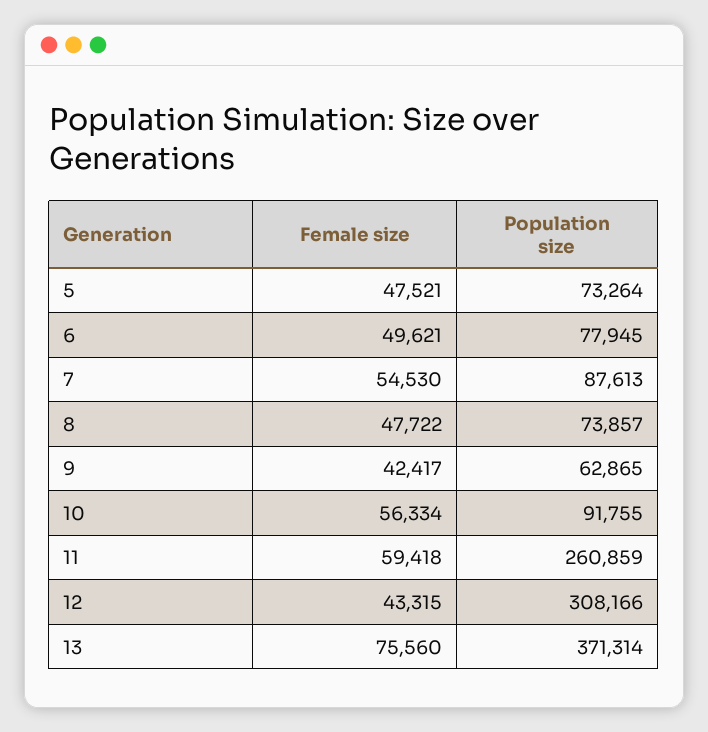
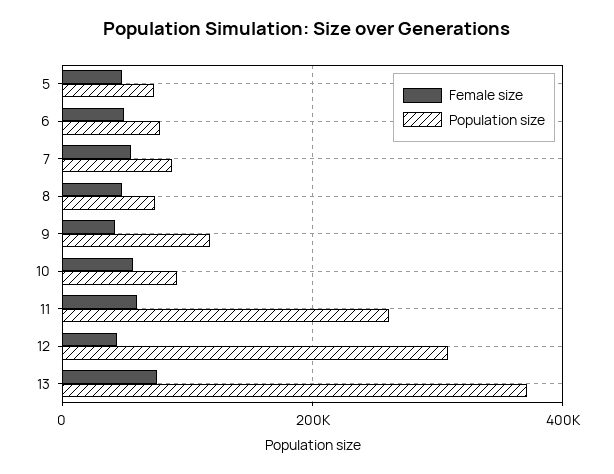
Population size, 9: 62865 -> 120000

